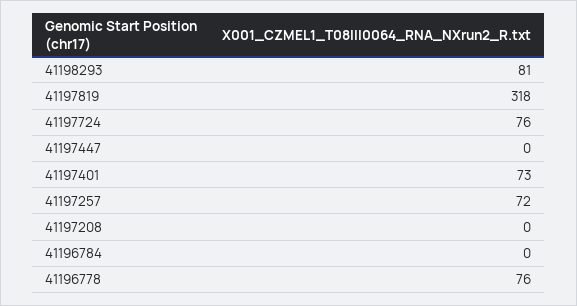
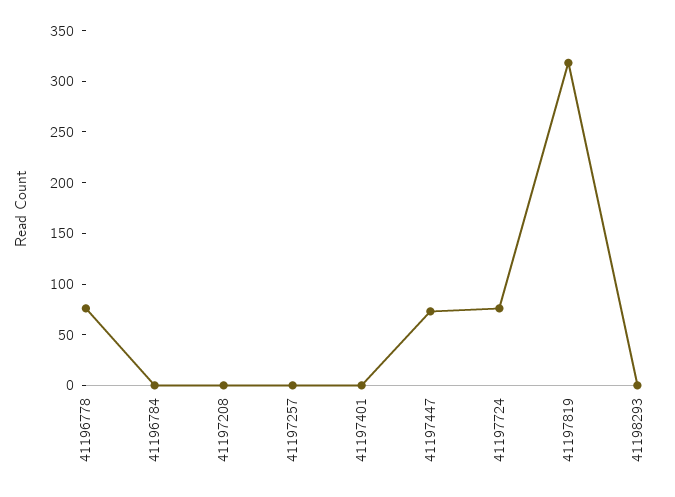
41198293: 81 -> 0
41197447: 0 -> 70
41197401: 73 -> 0
41197257: 72 -> 0

